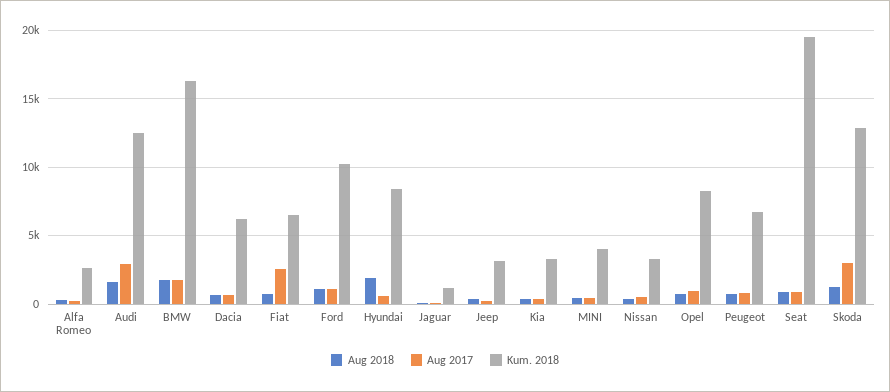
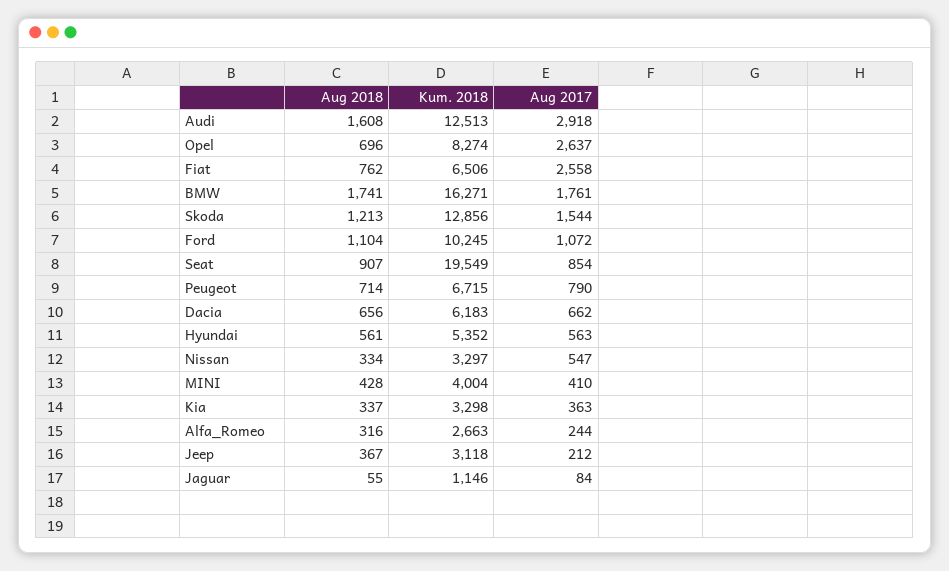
Aug 2018, Hyundai: 2000 -> 561
Kum. 2018, Hyundai: 8500 -> 5352
Aug 2017, Opel: 1000 -> 2637
Aug 2017, Skoda: 3000 -> 1544

